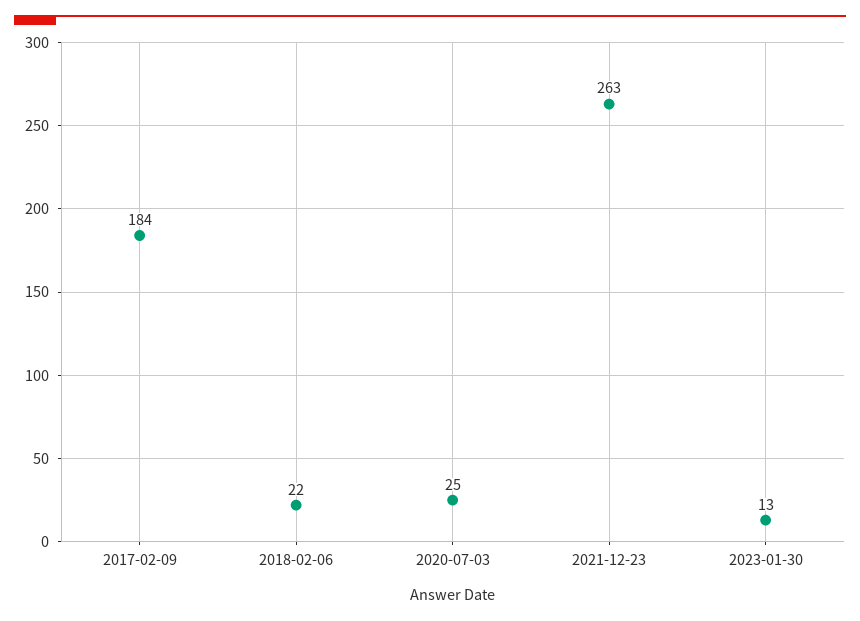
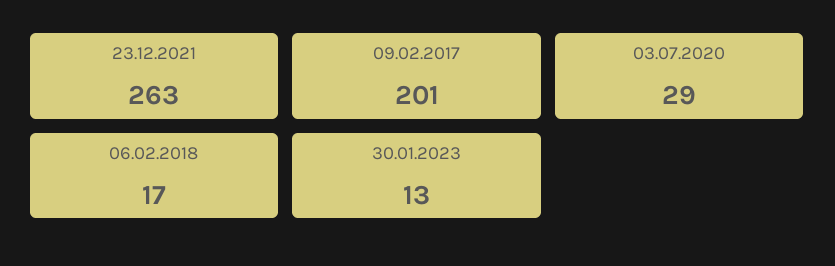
2017-02-09: 184 -> 201
2018-02-06: 22 -> 17
2020-07-03: 25 -> 29

